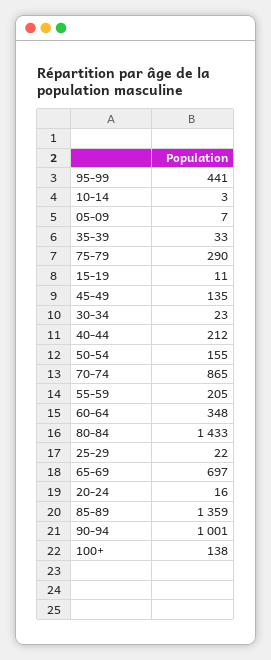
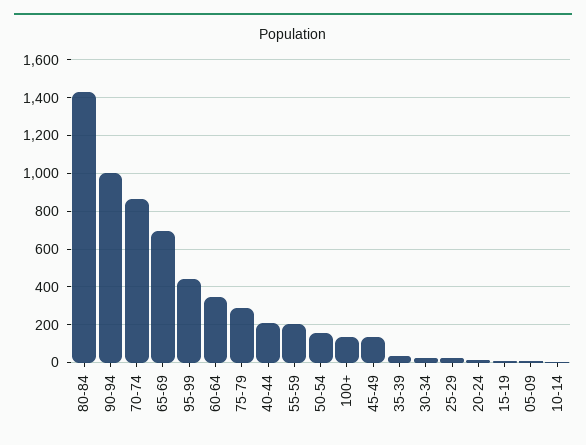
85-89: 1359 -> none

